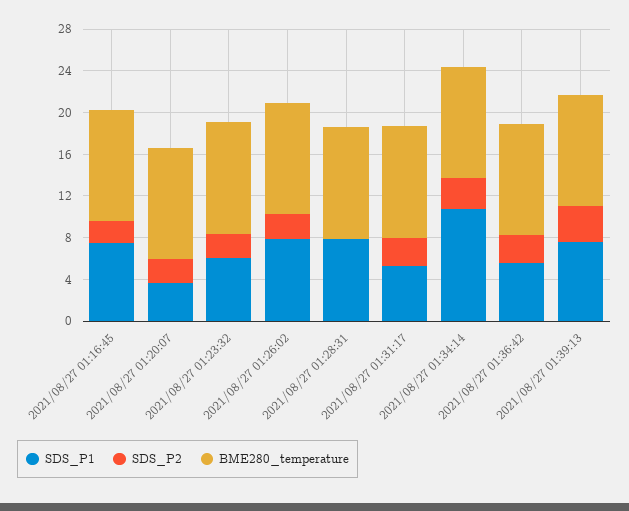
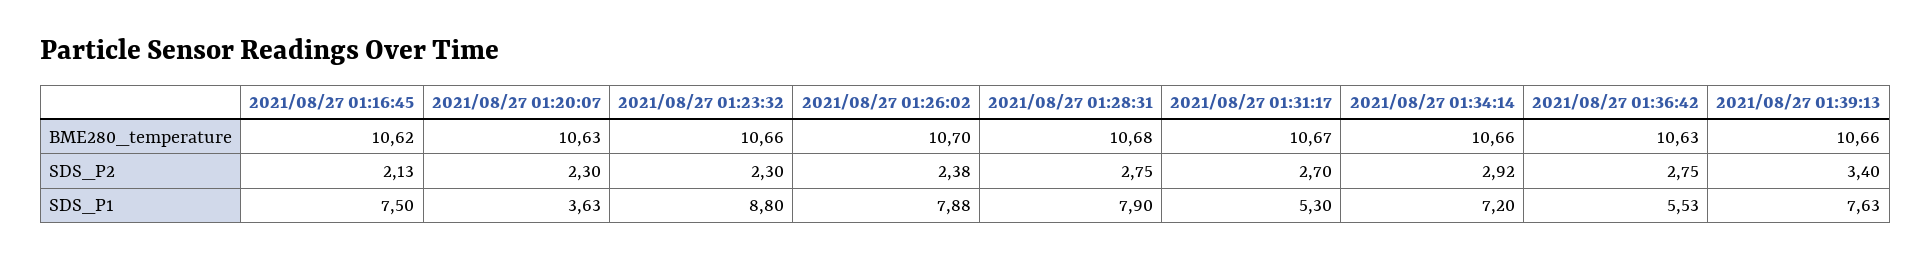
SDS_P1, 2021/08/27 01:23:32: 6 -> 8.8
SDS_P2, 2021/08/27 01:28:31: 0 -> 2.75
SDS_P1, 2021/08/27 01:34:14: 11 -> 7.2

